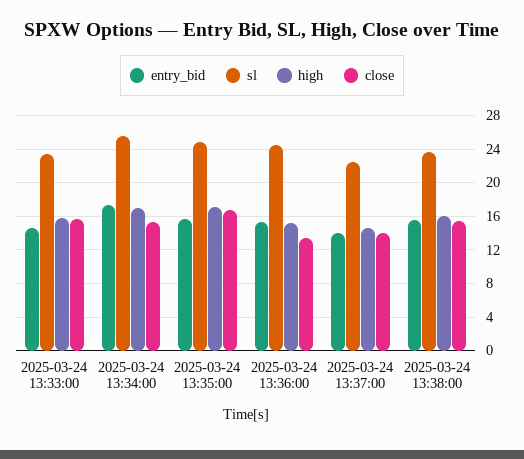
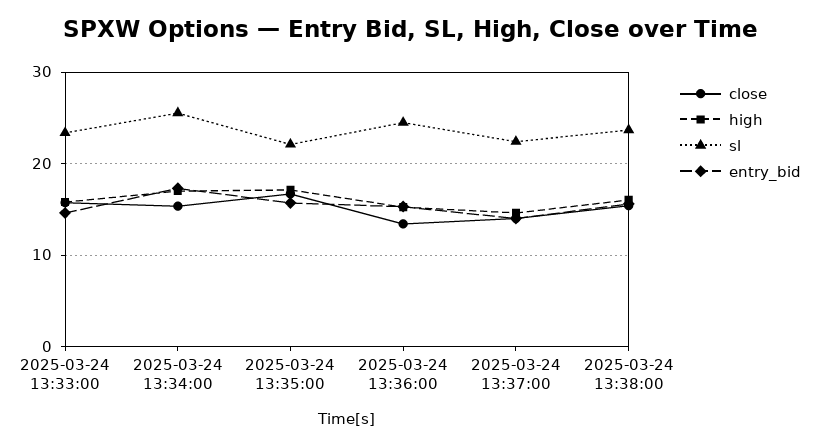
sl, 2025-03-24 13:35:00: 25 -> 22

